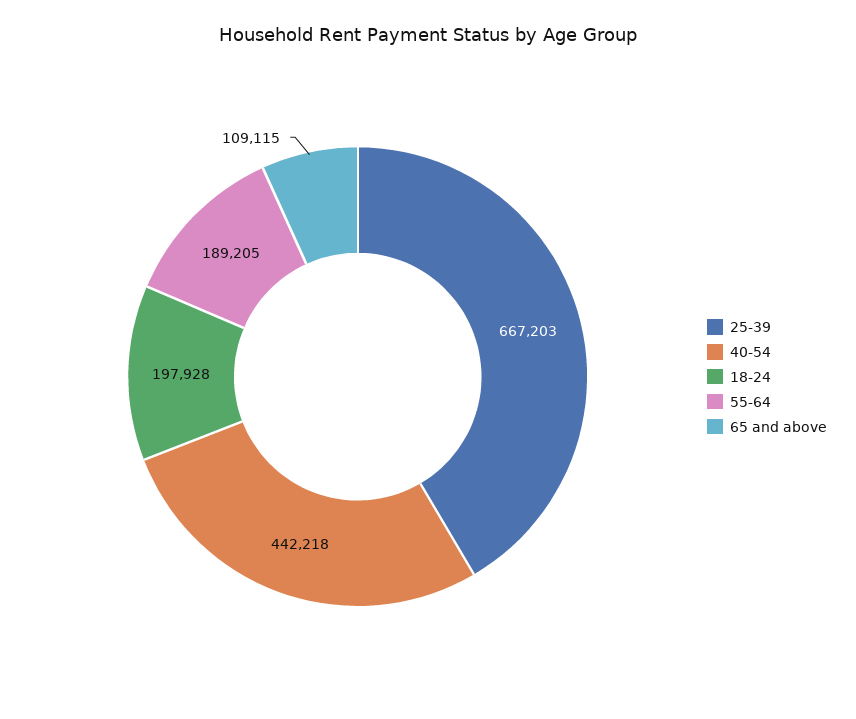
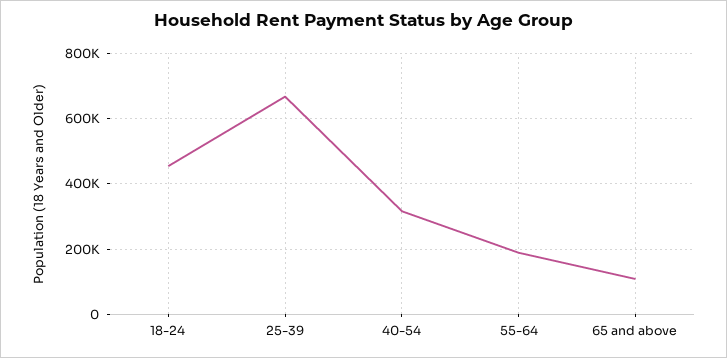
40-54: 442218 -> 320000
18-24: 197928 -> 460000

